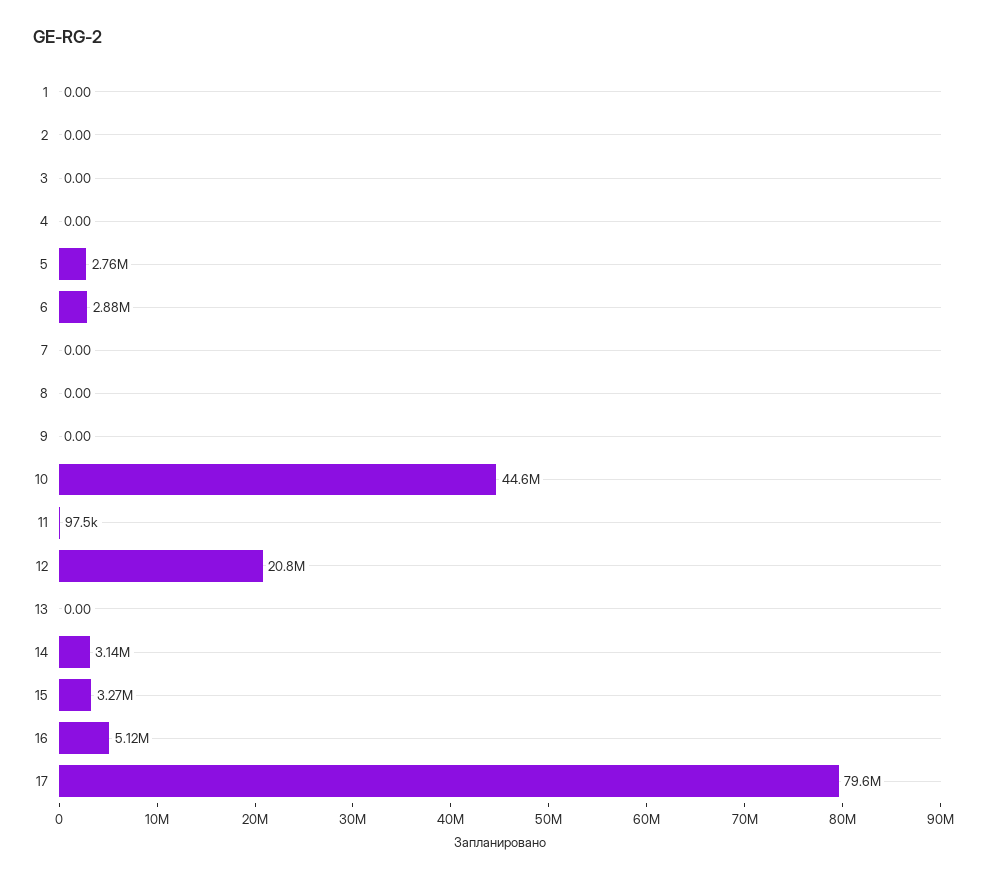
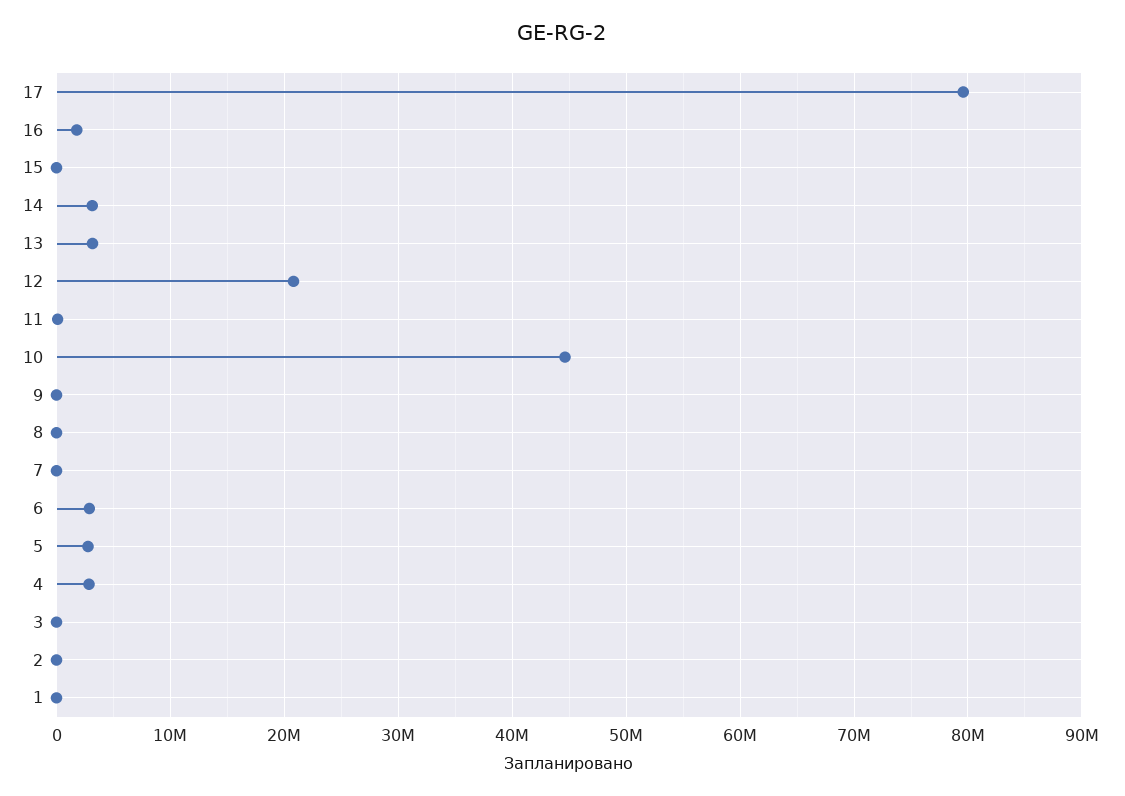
4: 0 -> 3000000
13: 0 -> 3000000
15: 3270000 -> 0
16: 5120000 -> 2000000

